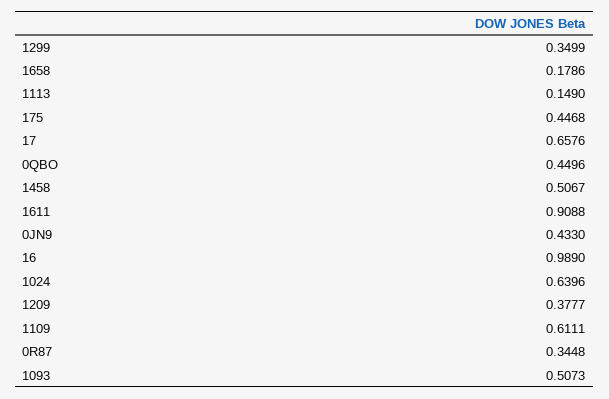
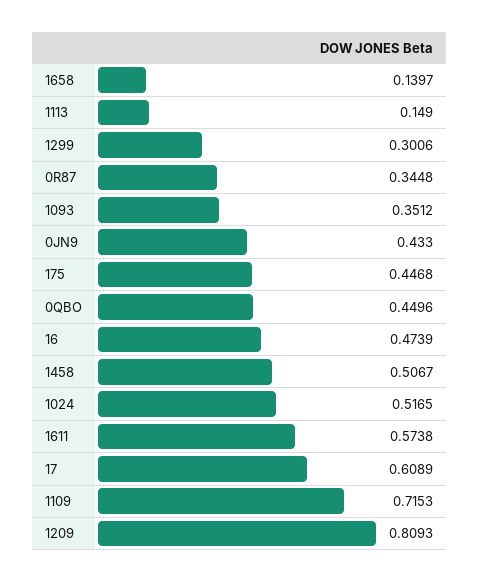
1299: 0.3499 -> 0.3006
1658: 0.1786 -> 0.1397
17: 0.6576 -> 0.6089
1611: 0.9088 -> 0.5738
16: 0.989 -> 0.4739
1024: 0.6396 -> 0.5165
1209: 0.3777 -> 0.8093
1109: 0.6111 -> 0.7153
1093: 0.5073 -> 0.3512

